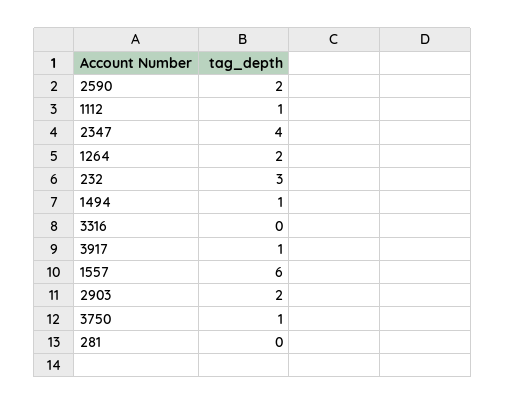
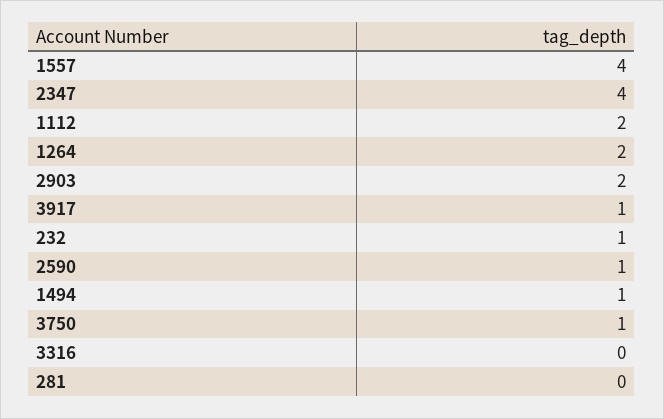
2590: 2 -> 1
1112: 1 -> 2
232: 3 -> 1
1557: 6 -> 4

